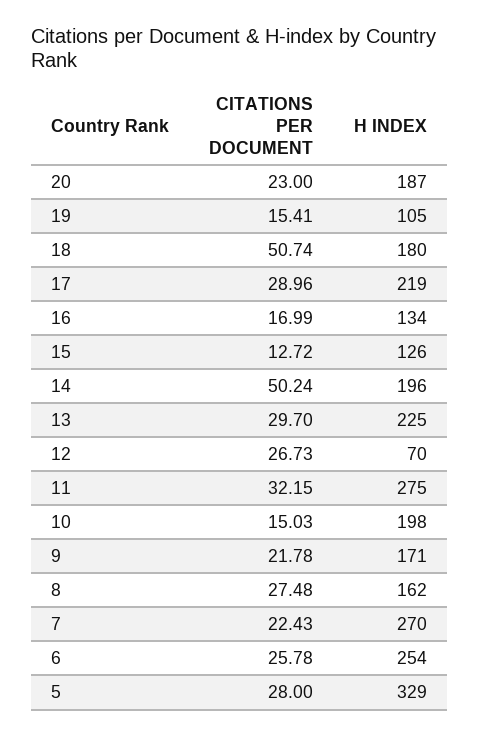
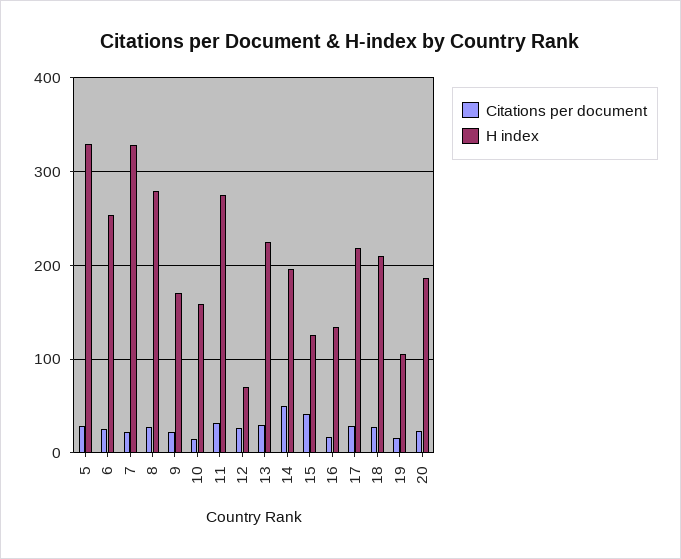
CITATIONS PER DOCUMENT, 18: 50.74 -> 30
H INDEX, 18: 180 -> 210
CITATIONS PER DOCUMENT, 15: 12.72 -> 40
H INDEX, 10: 198 -> 160
H INDEX, 8: 162 -> 280
H INDEX, 7: 270 -> 330

